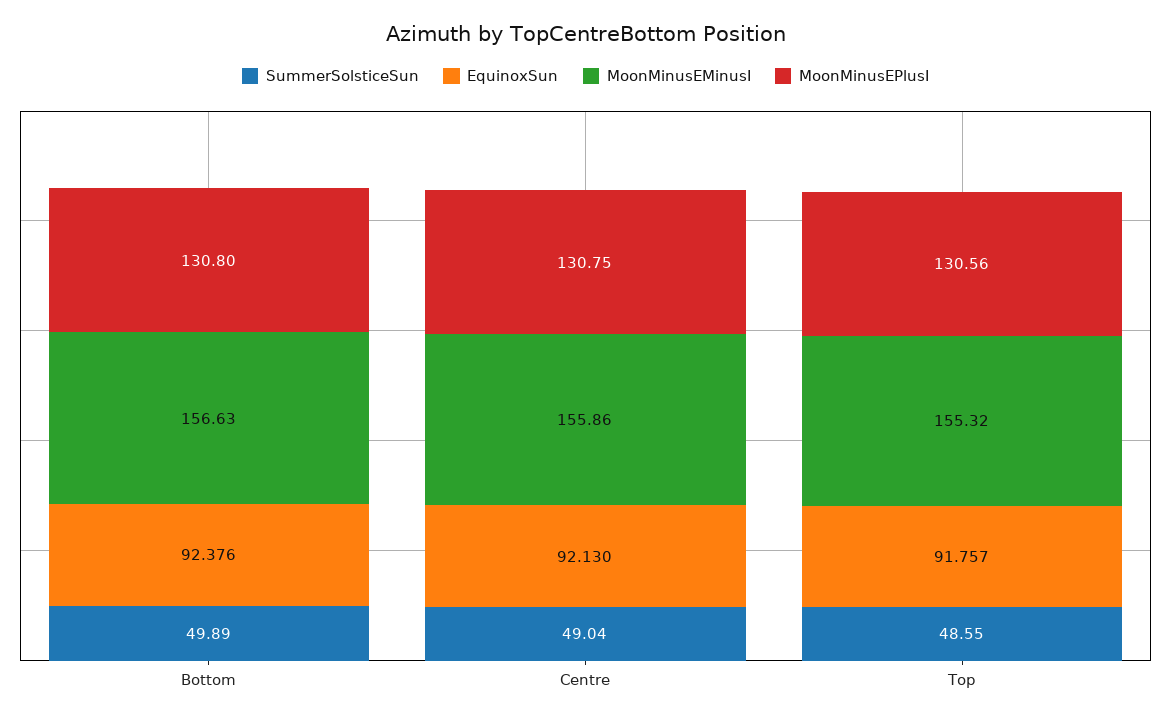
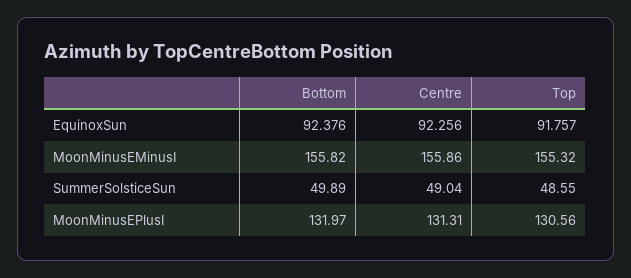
MoonMinusEMinusI, Bottom: 156.63 -> 155.82
MoonMinusEPlusI, Bottom: 130.8 -> 131.97
EquinoxSun, Centre: 92.13 -> 92.256
MoonMinusEPlusI, Centre: 130.75 -> 131.31

